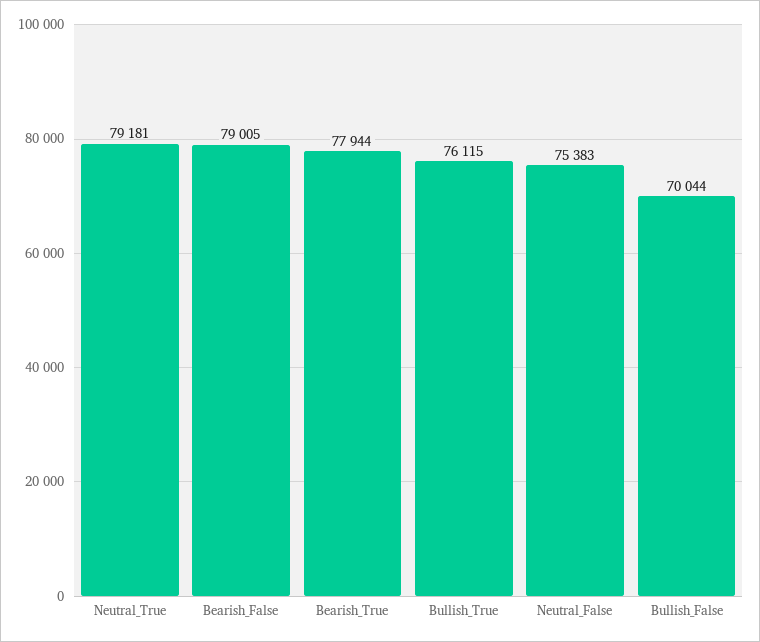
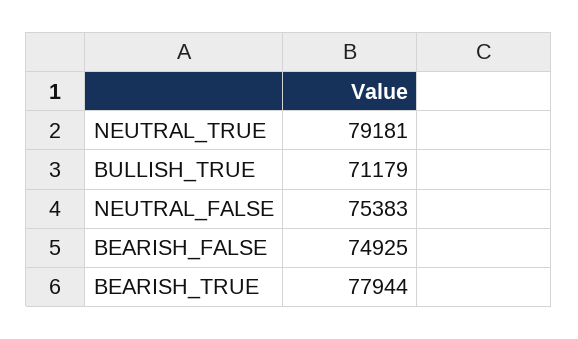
Bearish_False: 79005 -> 74925
Bullish_True: 76115 -> 71179
Bullish_False: 70044 -> none

